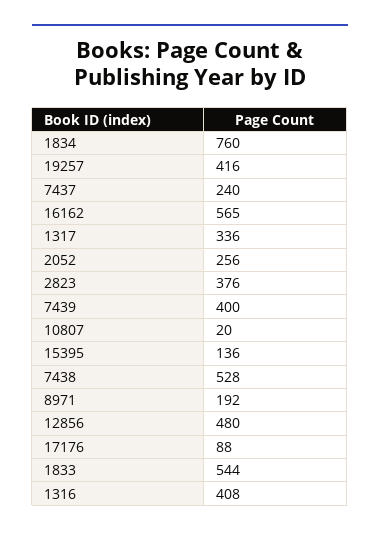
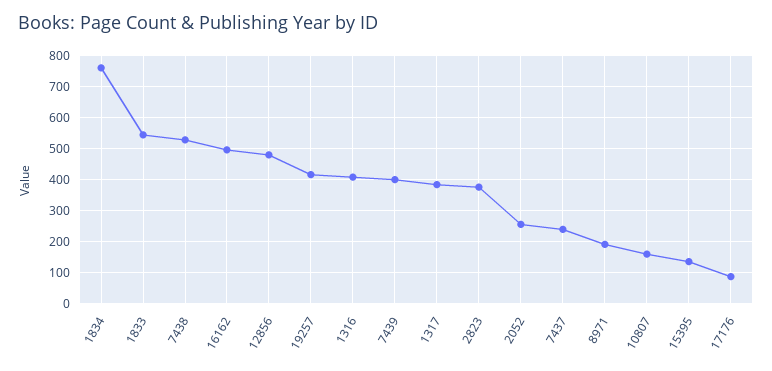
16162: 565 -> 500
1317: 336 -> 380
10807: 20 -> 160

